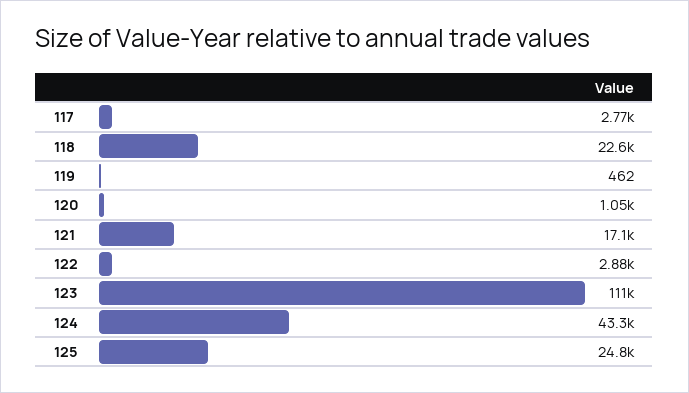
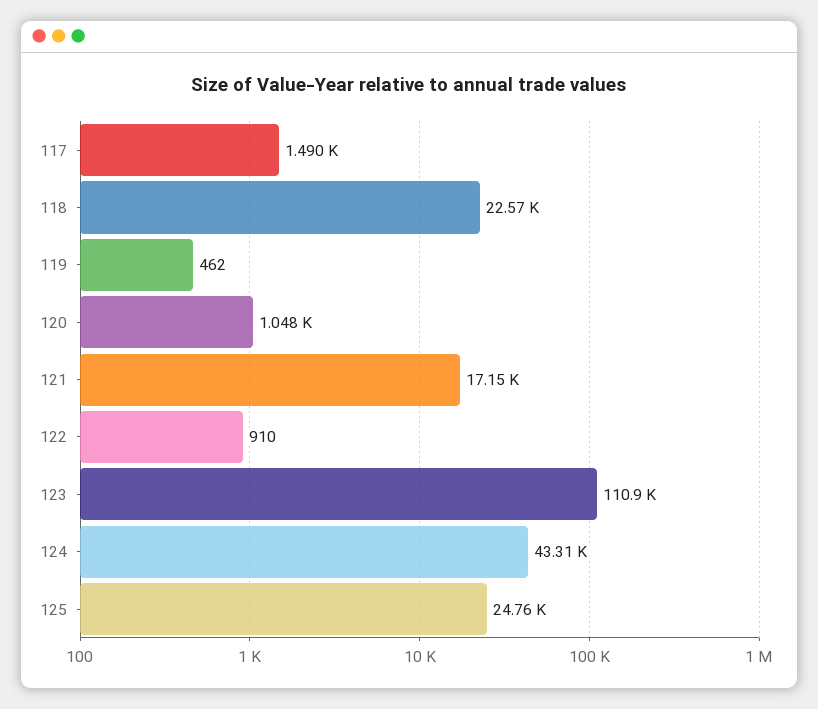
117: 2770 -> 1490
122: 2880 -> 910

